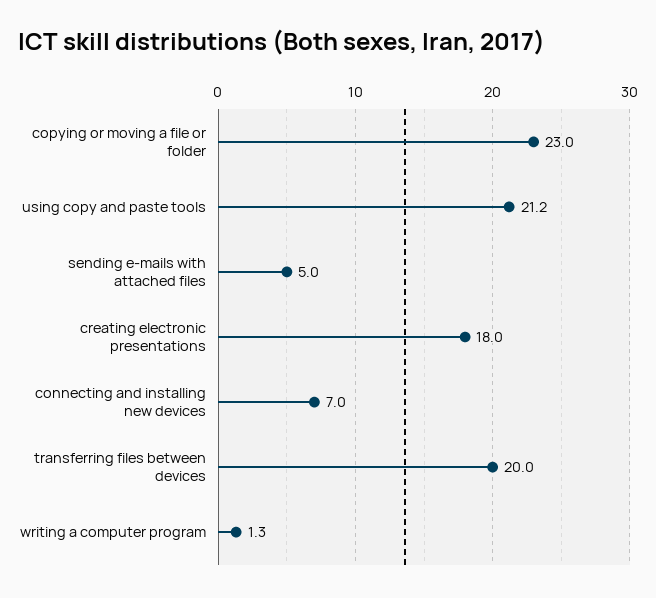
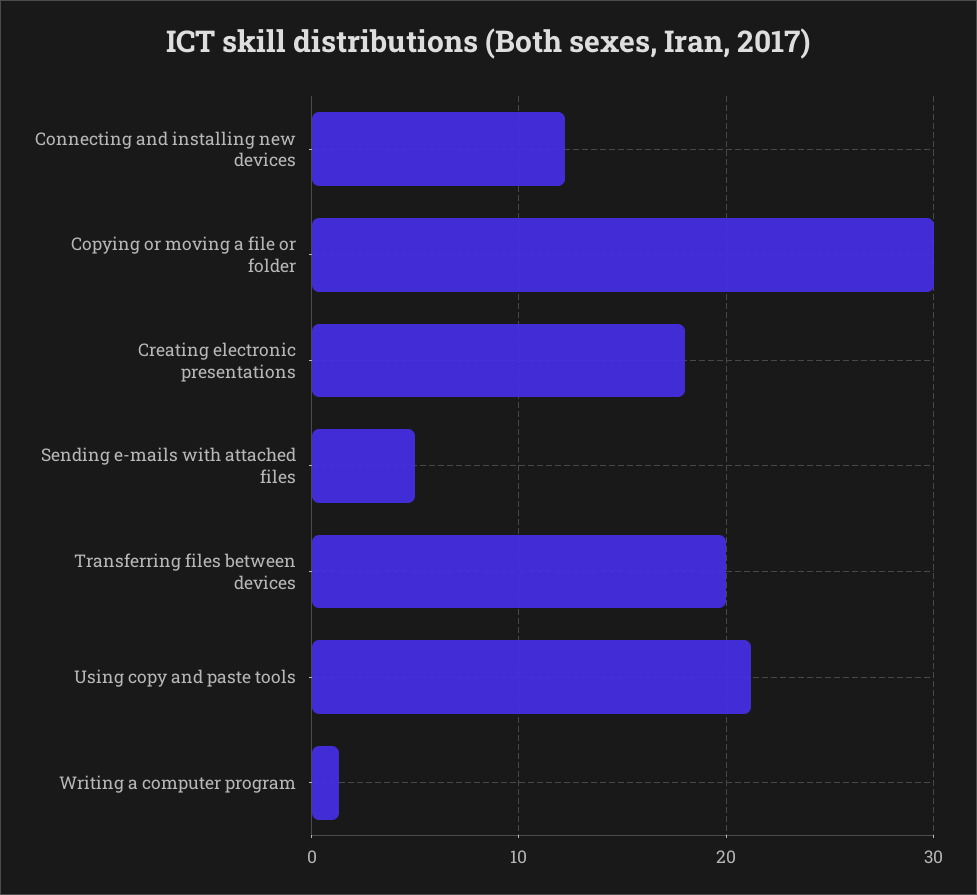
copying or moving a file or folder: 23 -> 30
connecting and installing new devices: 7 -> 12

